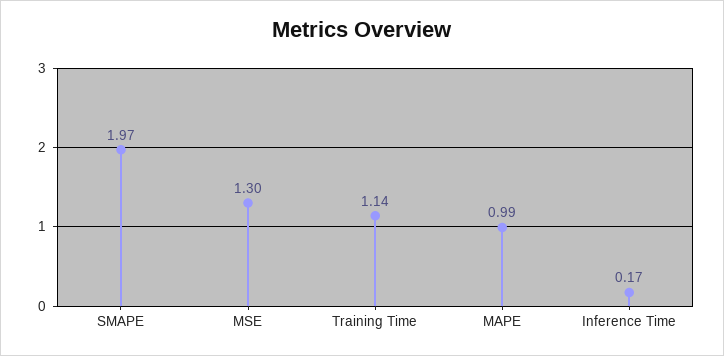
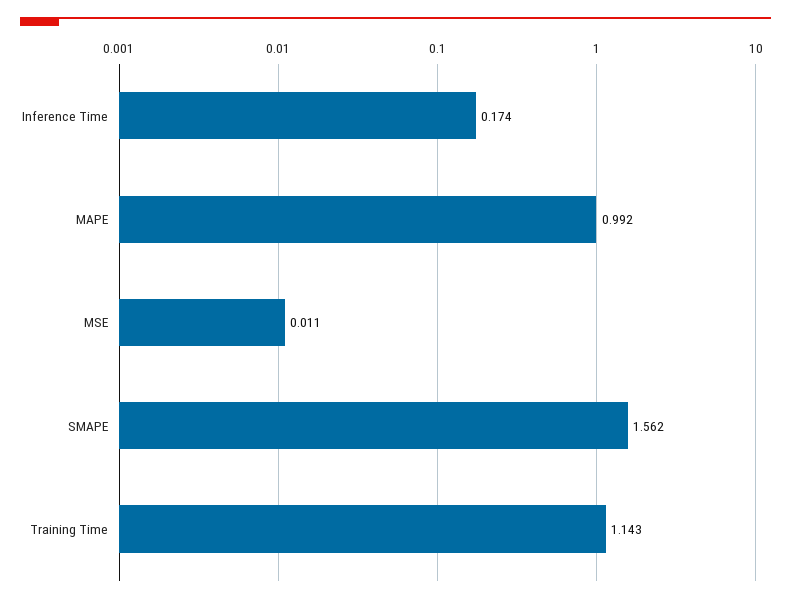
SMAPE: 1.97 -> 1.562
MSE: 1.3 -> 0.011

